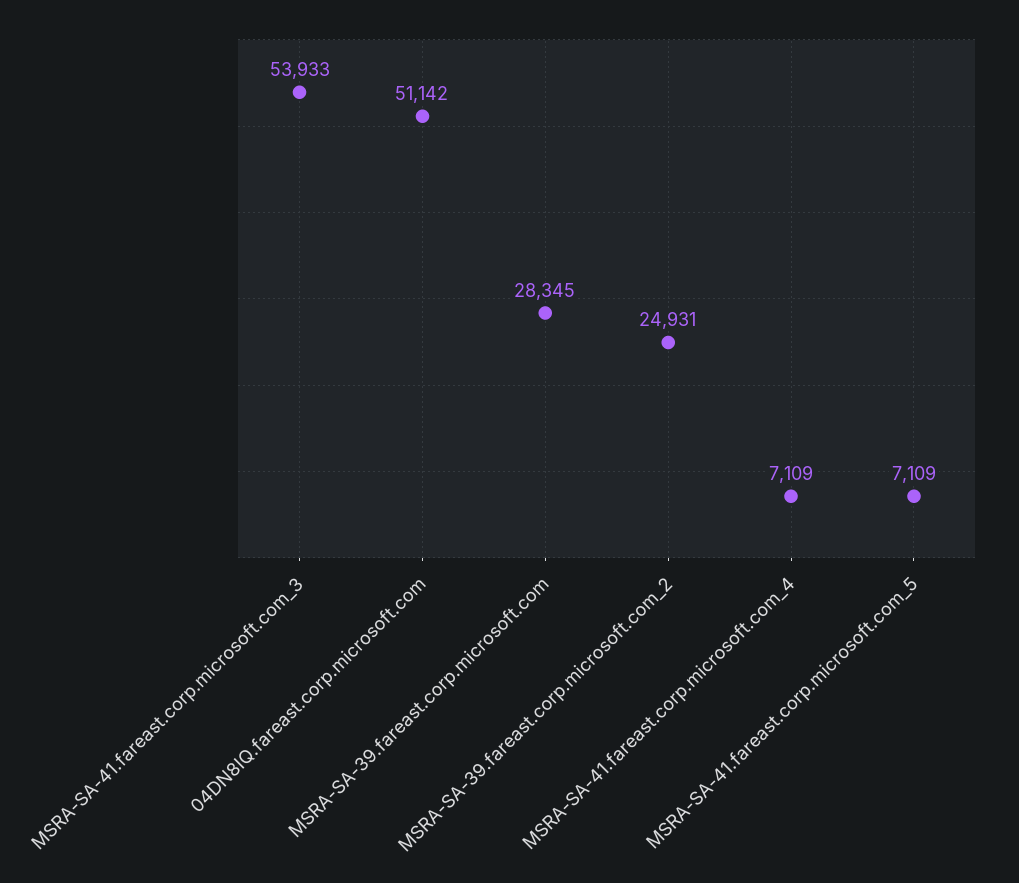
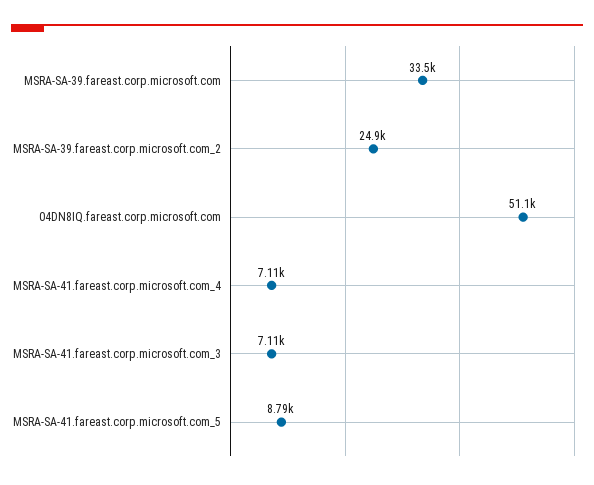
MSRA-SA-41.fareast.corp.microsoft.com_3: 53933 -> 7110
MSRA-SA-39.fareast.corp.microsoft.com: 28345 -> 33500
MSRA-SA-41.fareast.corp.microsoft.com_5: 7109 -> 8790

